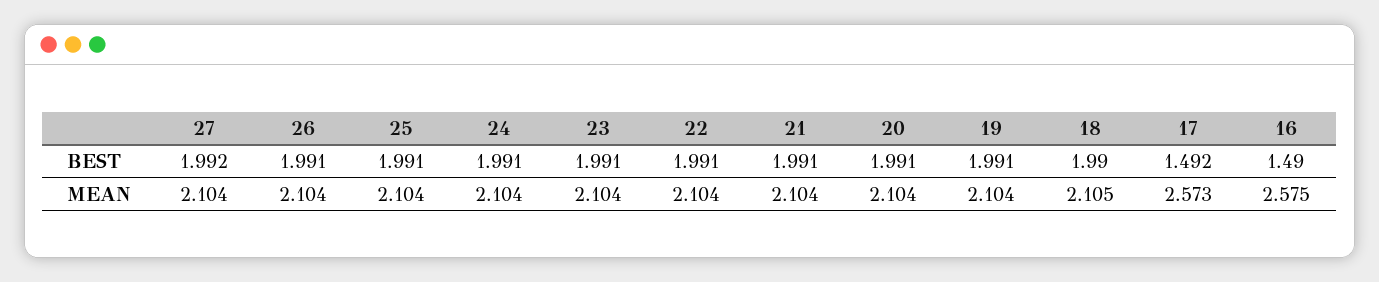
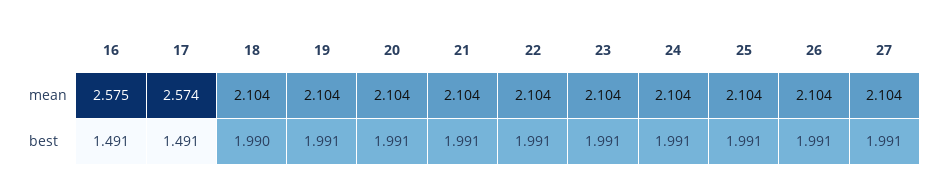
27, BEST: 1.992 -> 1.991
17, BEST: 1.492 -> 1.491
16, BEST: 1.49 -> 1.491
18, MEAN: 2.105 -> 2.104
17, MEAN: 2.573 -> 2.574

